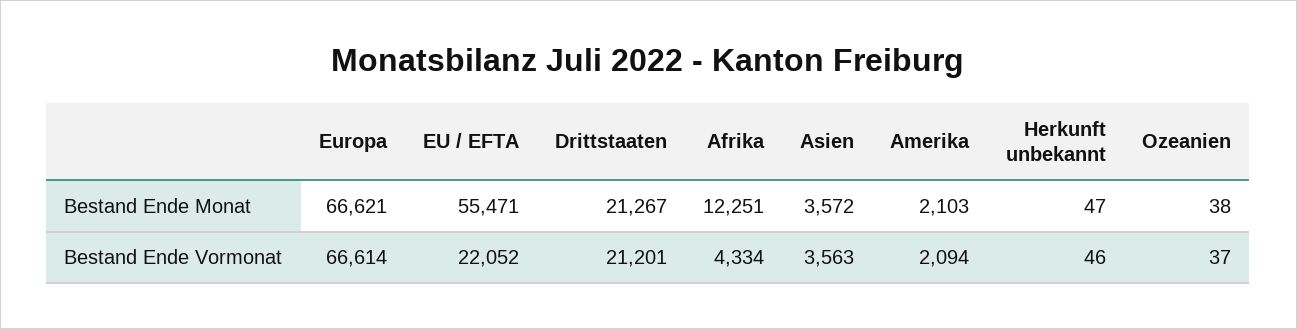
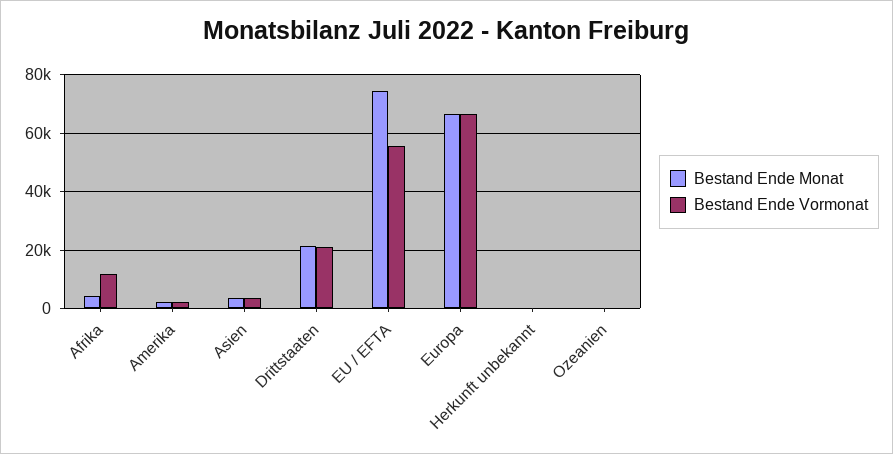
Bestand Ende Monat, EU / EFTA: 55471 -> 75000
Bestand Ende Monat, Afrika: 12251 -> 5000
Bestand Ende Vormonat, EU / EFTA: 22052 -> 55000
Bestand Ende Vormonat, Afrika: 4334 -> 12500

